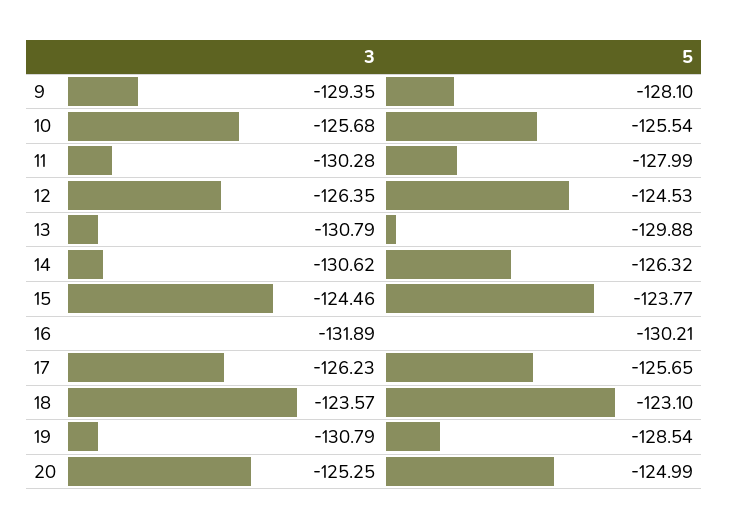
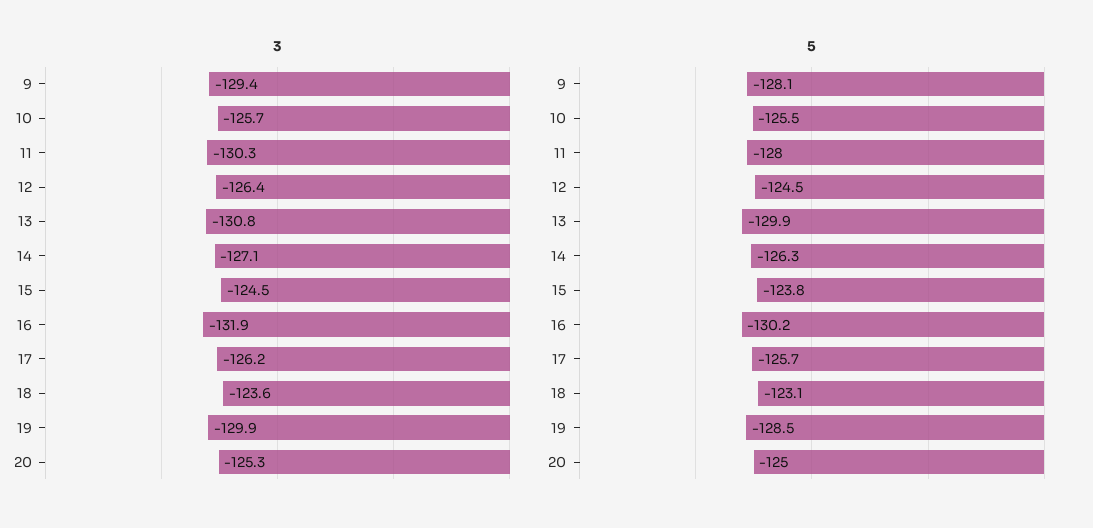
3, 14: -130.62 -> -127.1
3, 19: -130.79 -> -129.9

